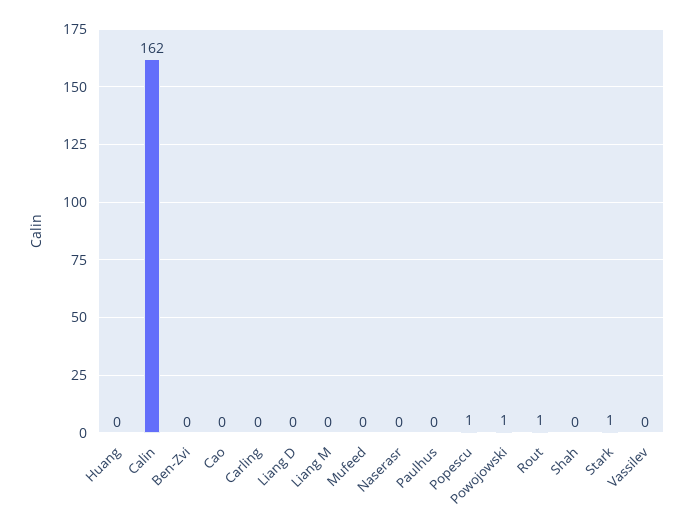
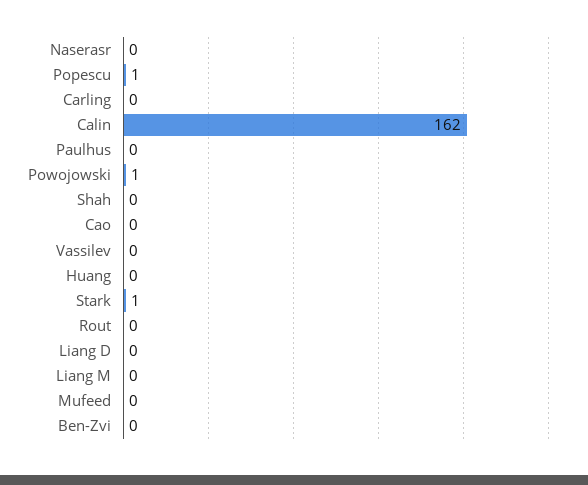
Rout: 1 -> 0

